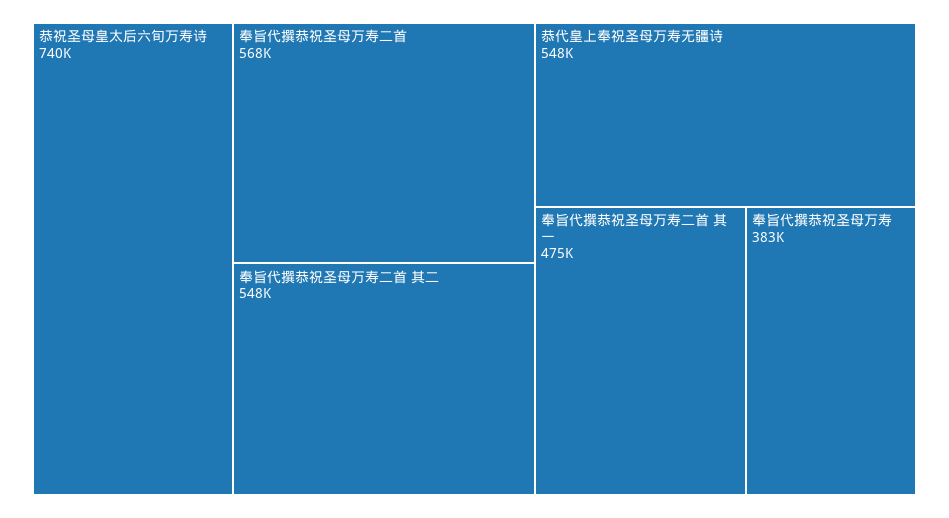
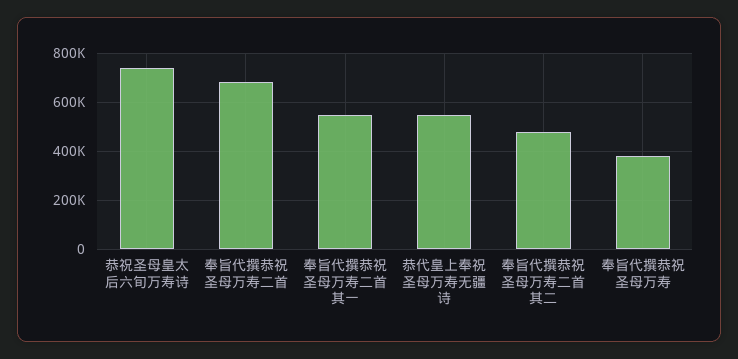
奉旨代撰恭祝圣母万寿二首: 568000 -> 675000
奉旨代撰恭祝圣母万寿二首 其二: 548000 -> 475000
奉旨代撰恭祝圣母万寿二首 其一: 475000 -> 550000

